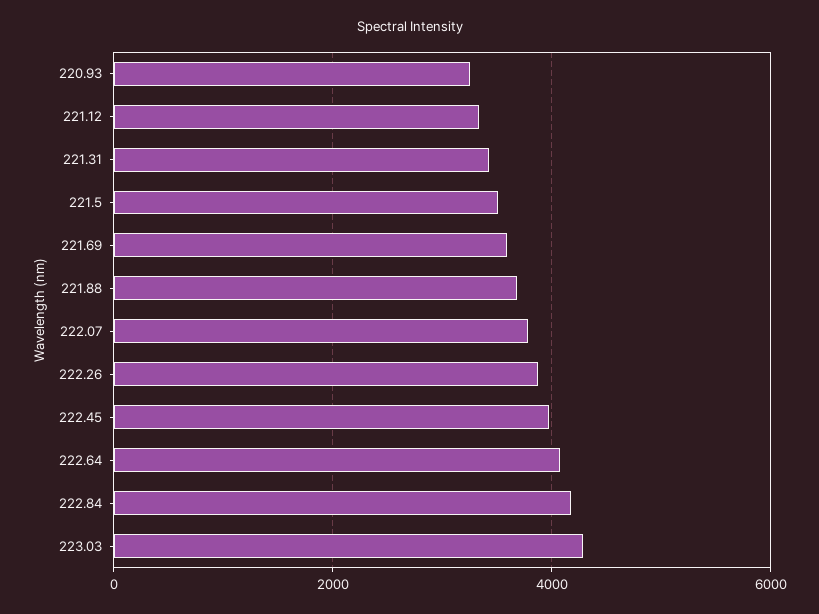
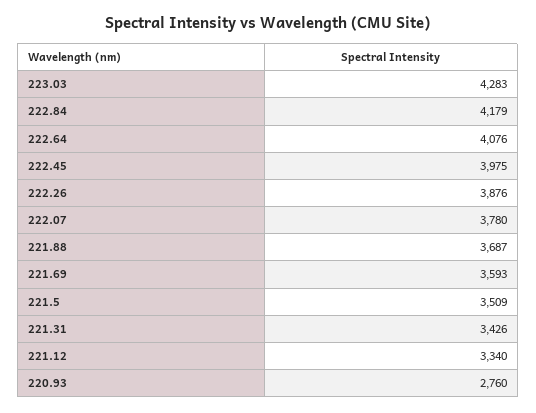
220.93: 3200 -> 2760

